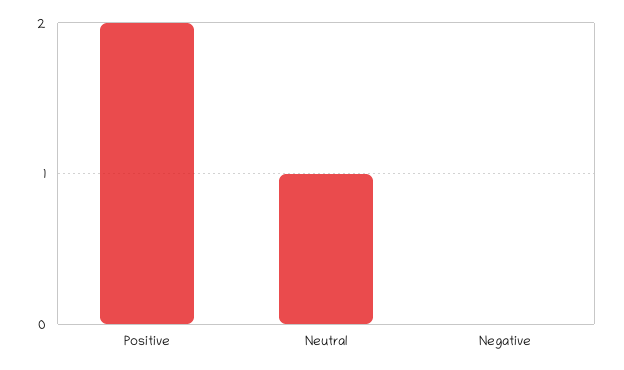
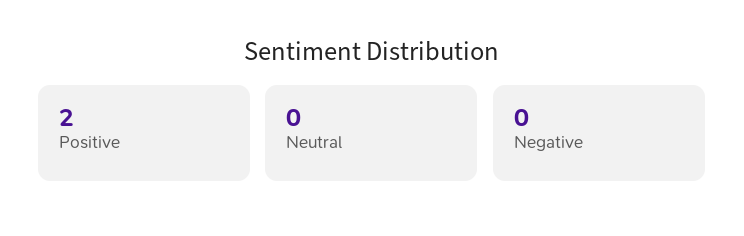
Neutral: 1 -> 0

